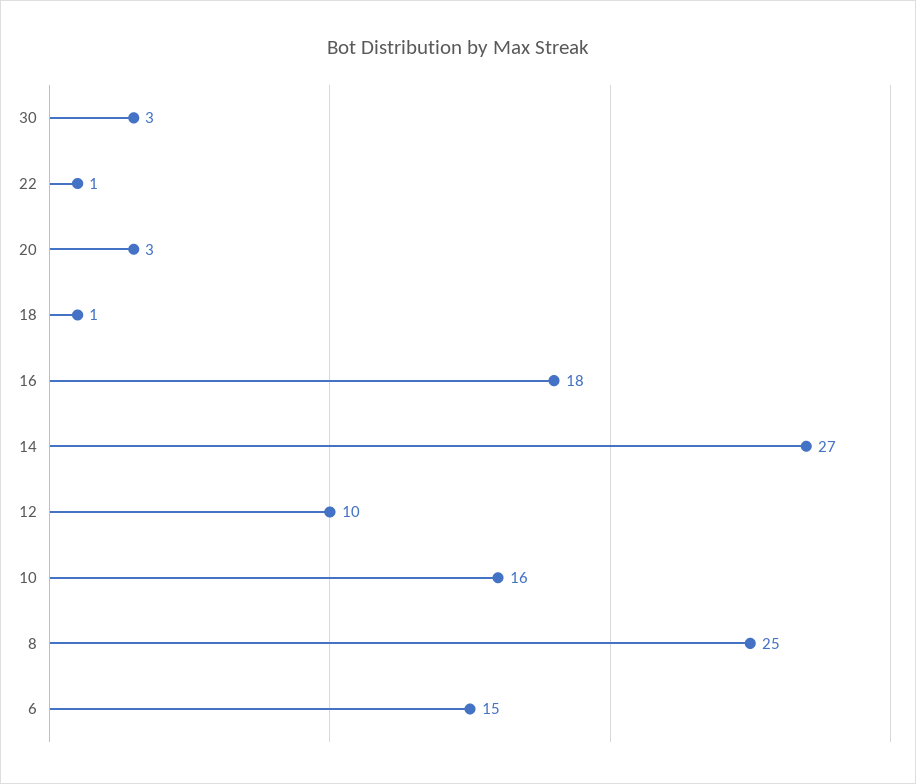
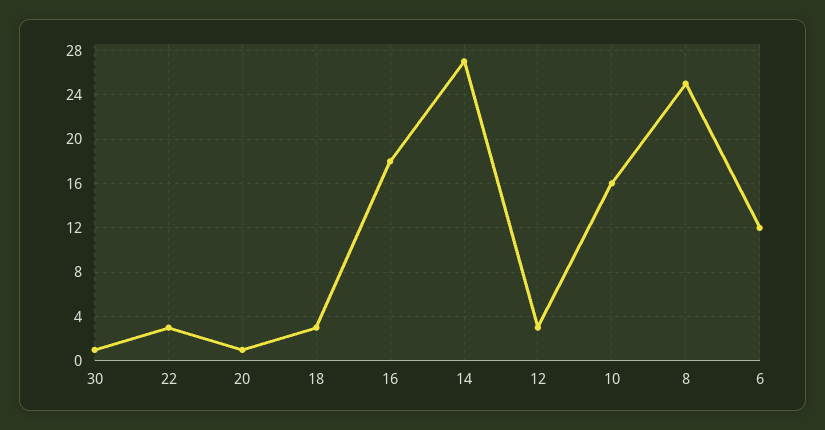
30: 3 -> 1
22: 1 -> 3
20: 3 -> 1
18: 1 -> 3
12: 10 -> 3
6: 15 -> 12

